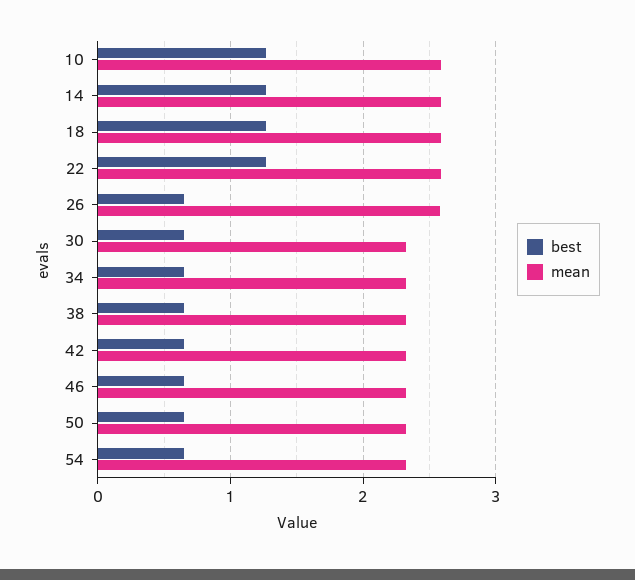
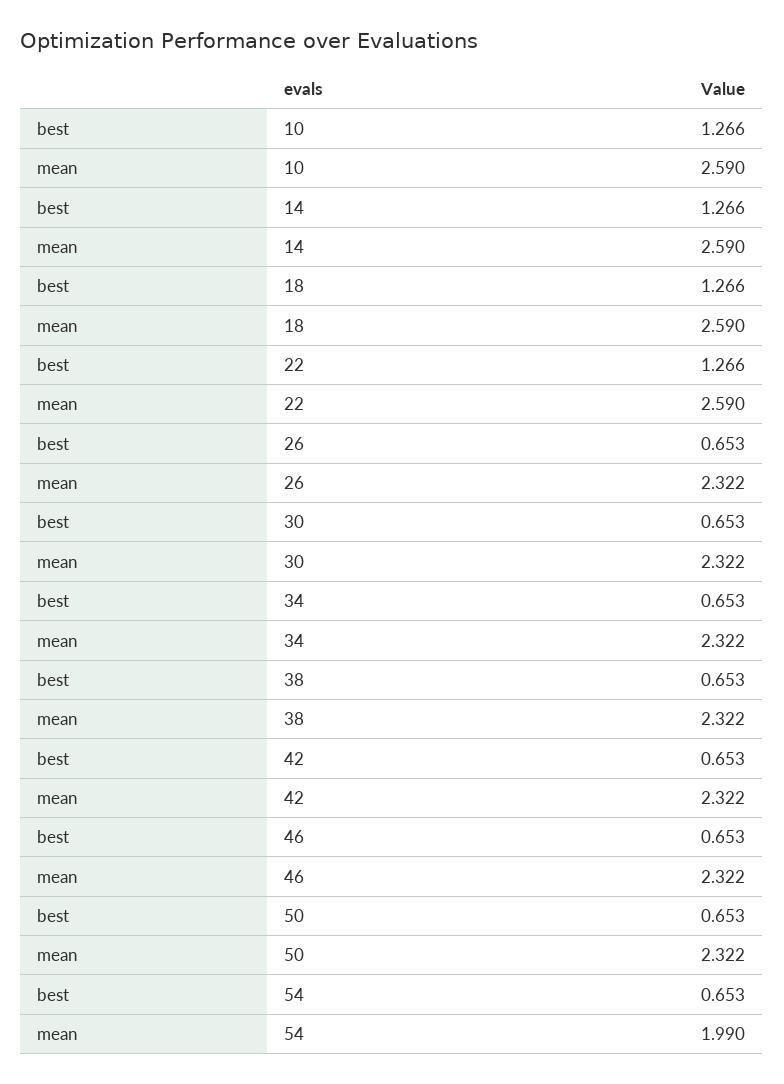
mean, 26: 2.6 -> 2.322
mean, 54: 2.3 -> 1.99

